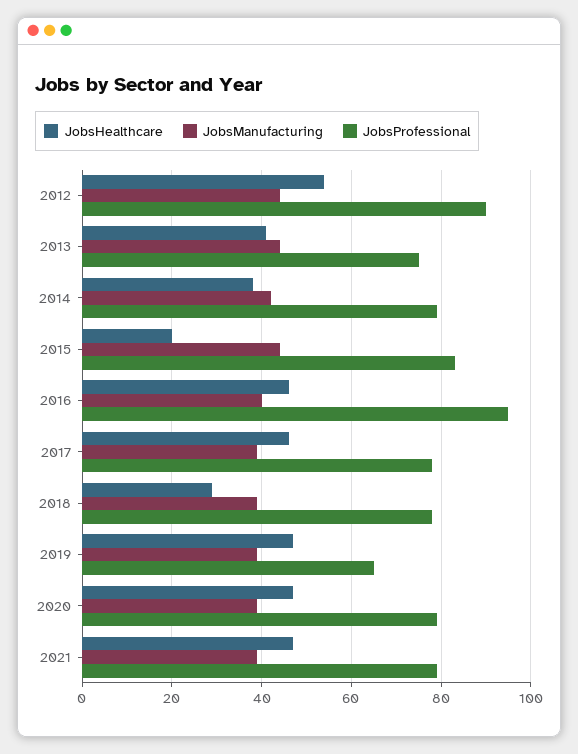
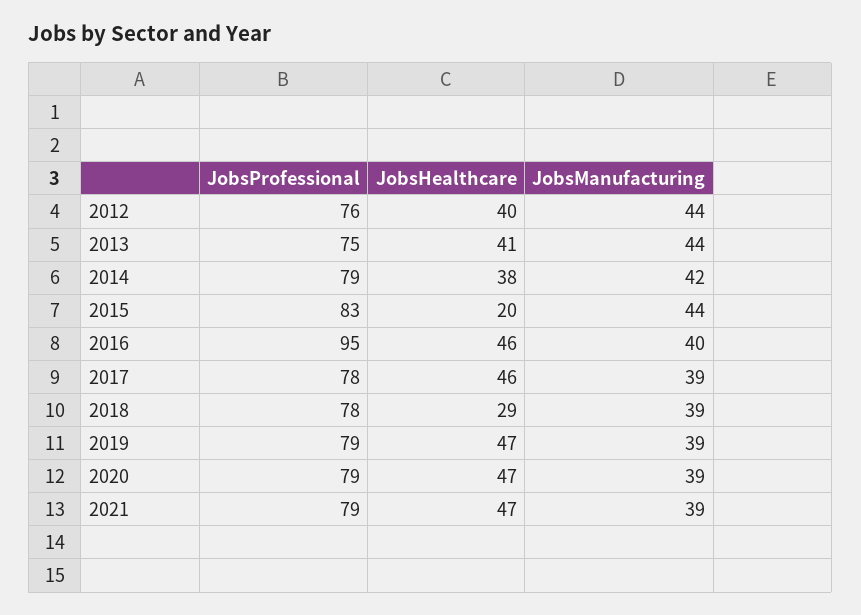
JobsHealthcare, 2012: 55 -> 40
JobsProfessional, 2012: 90 -> 76
JobsProfessional, 2019: 65 -> 79

